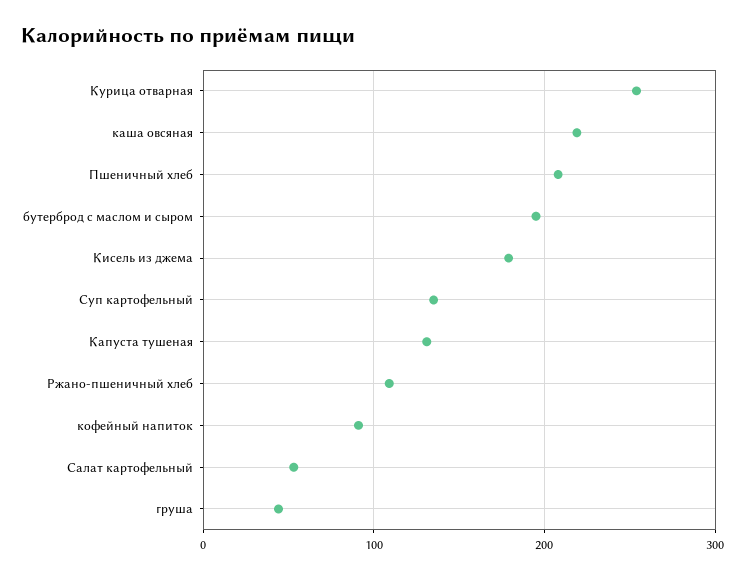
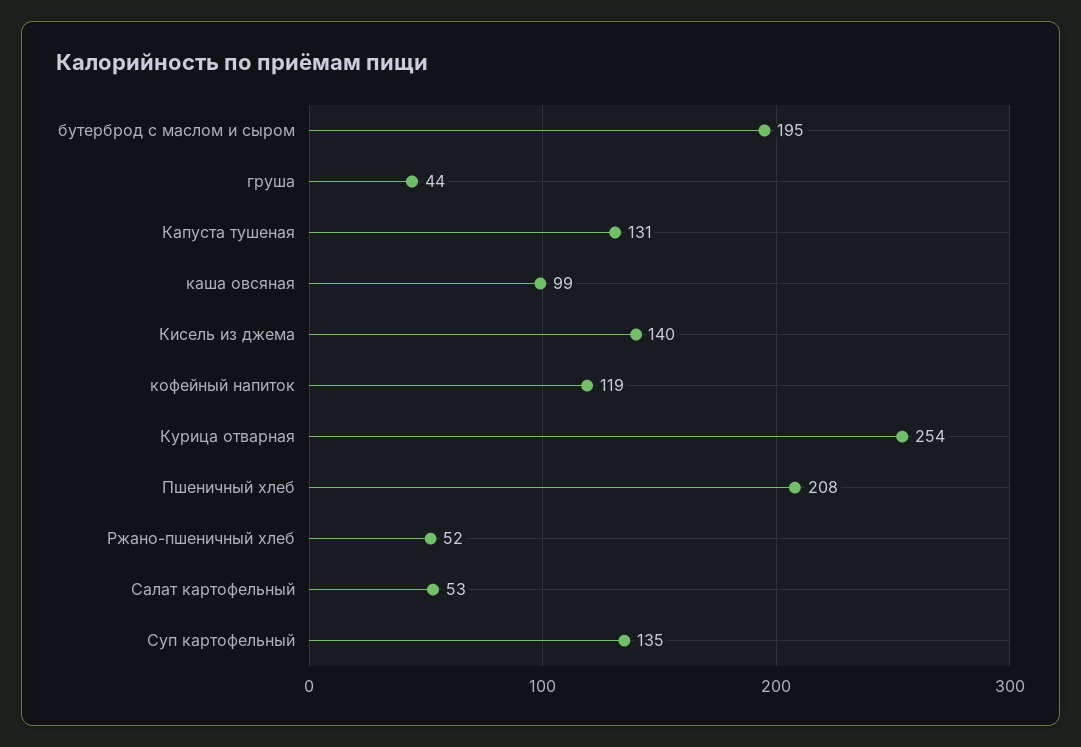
каша овсяная: 220 -> 99
Кисель из джема: 180 -> 140
Ржано-пшеничный хлеб: 110 -> 52
кофейный напиток: 90 -> 119

